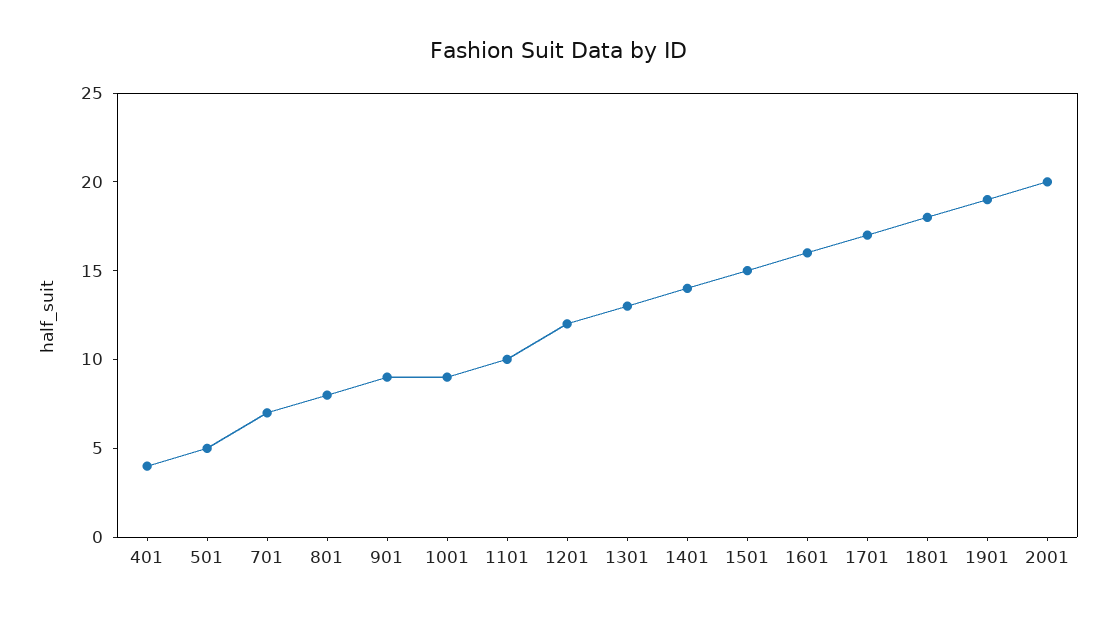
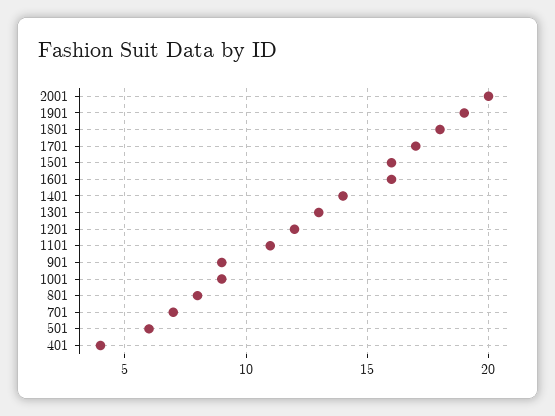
501: 5 -> 6
1101: 10 -> 11
1501: 15 -> 16

